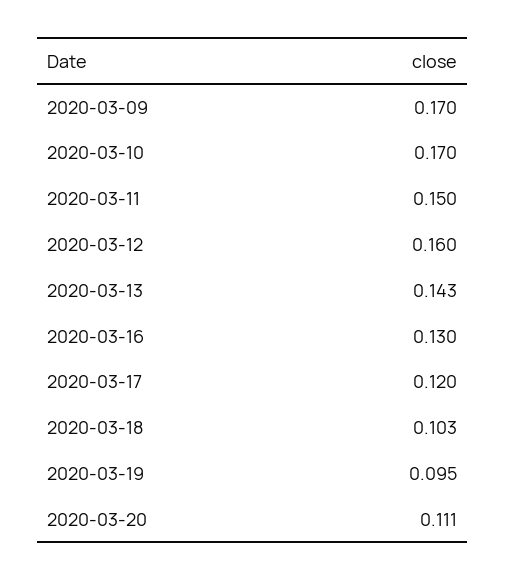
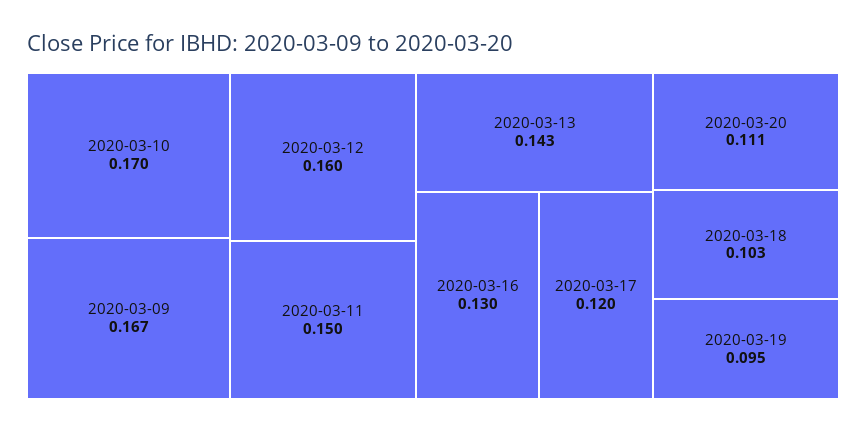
2020-03-09: 0.17 -> 0.167

